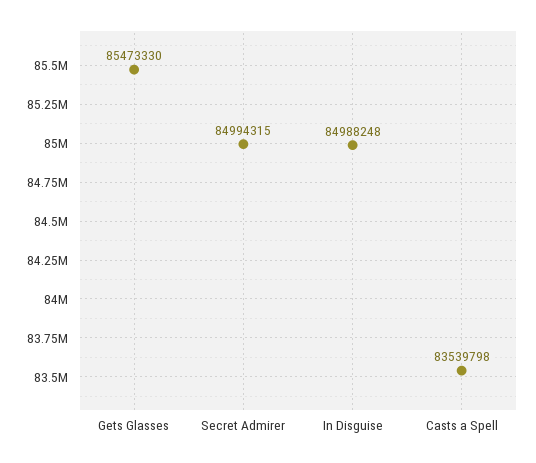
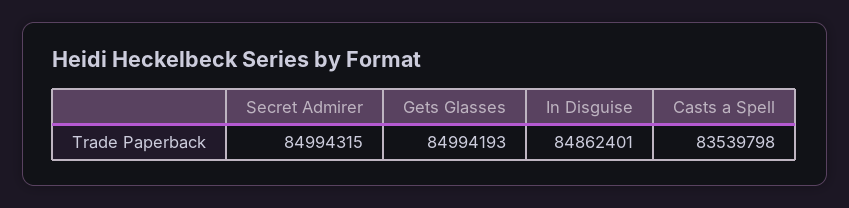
Gets Glasses: 85473330 -> 84994193
In Disguise: 84988248 -> 84862401

